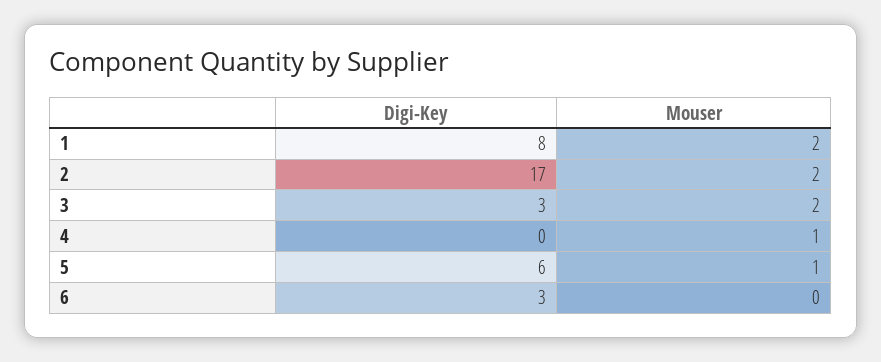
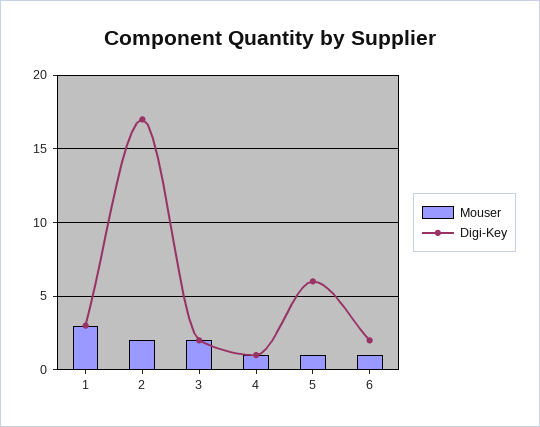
Digi-Key, 1: 8 -> 3
Mouser, 1: 2 -> 3
Digi-Key, 3: 3 -> 2
Digi-Key, 4: 0 -> 1
Digi-Key, 6: 3 -> 2
Mouser, 6: 0 -> 1

